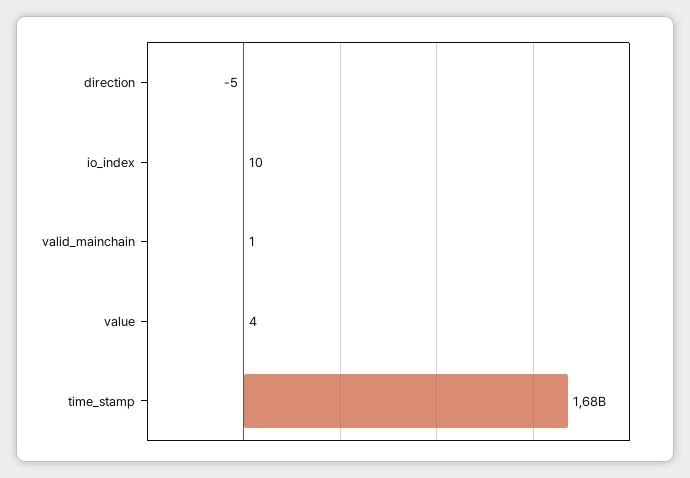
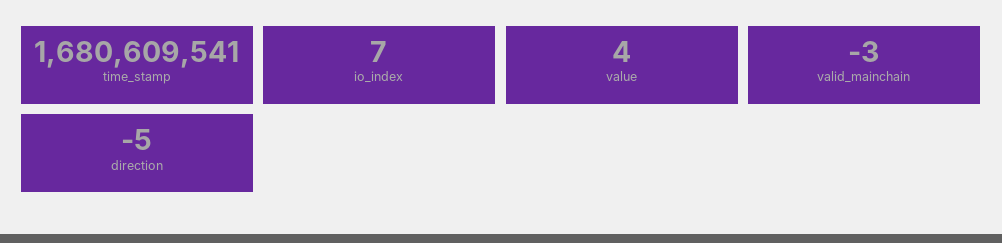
io_index: 10 -> 7
valid_mainchain: 1 -> -3

